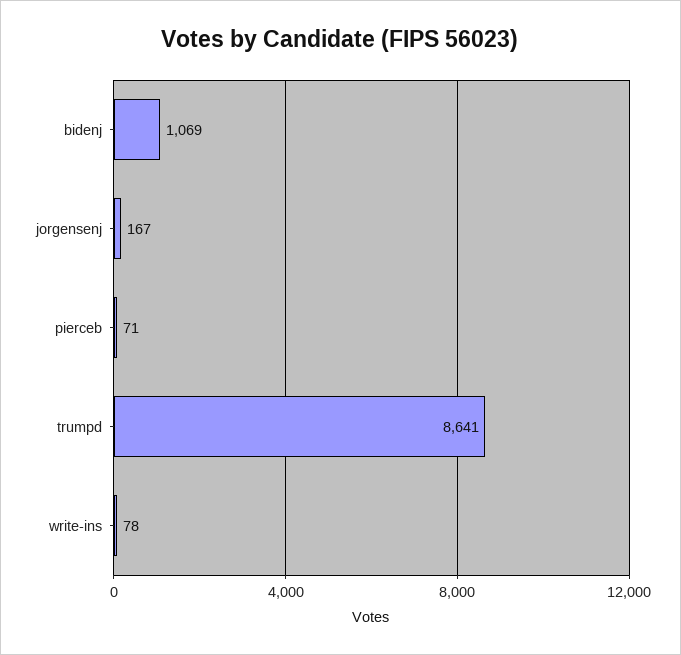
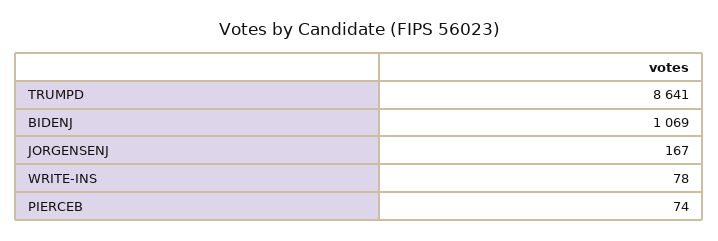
pierceb: 71 -> 74

